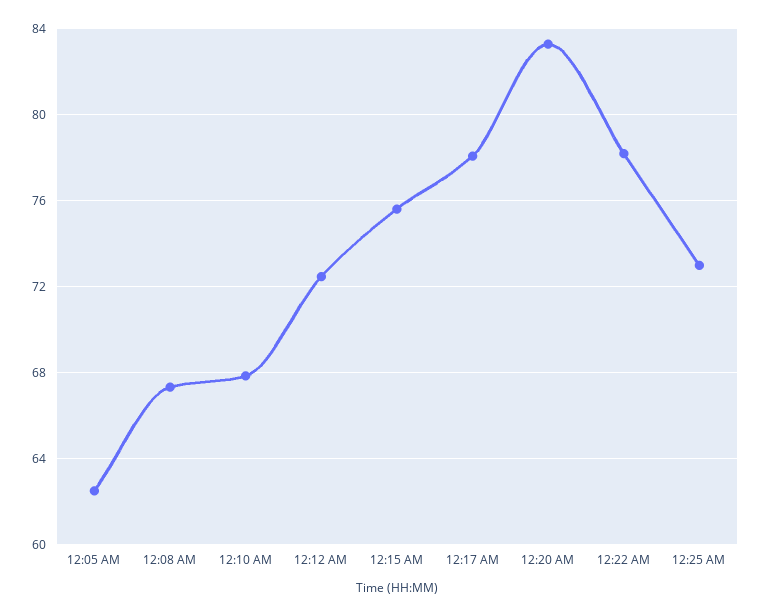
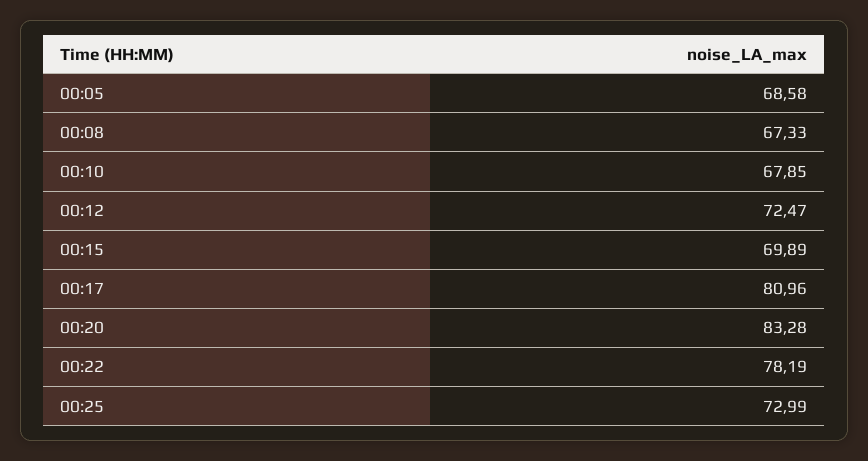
12:05 AM: 62.5 -> 68.58
12:15 AM: 75.5 -> 69.89
12:17 AM: 78 -> 80.96

